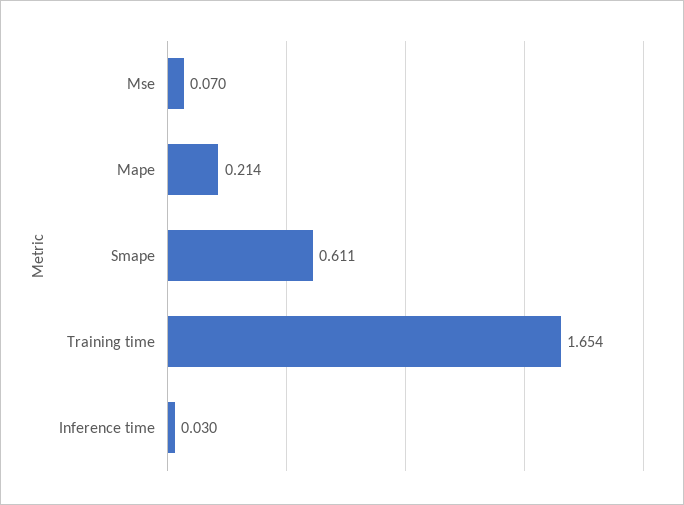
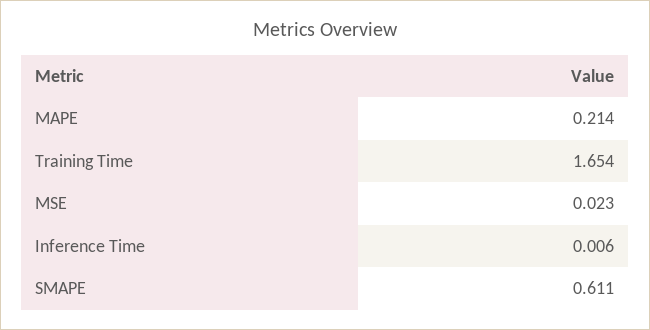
Mse: 0.07 -> 0.023
Inference time: 0.03 -> 0.006

